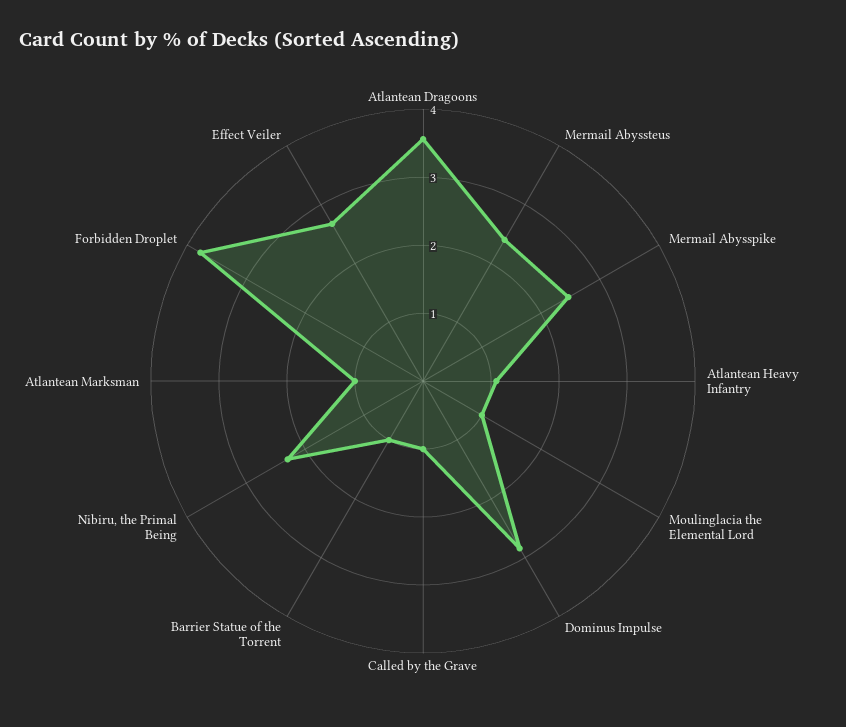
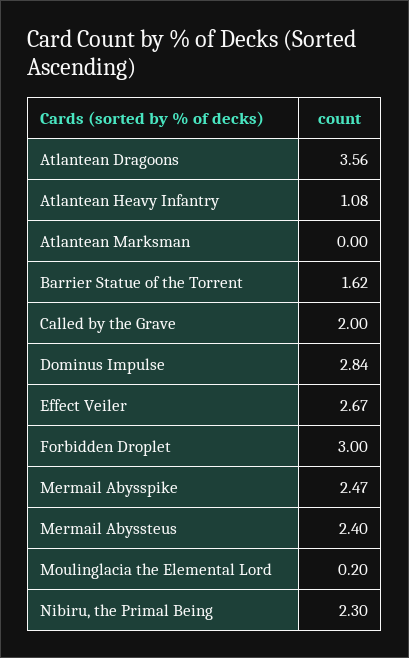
Moulinglacia the Elemental Lord: 1 -> 0.2
Called by the Grave: 1 -> 2
Barrier Statue of the Torrent: 1 -> 1.62
Atlantean Marksman: 1 -> 0
Forbidden Droplet: 3.8 -> 3

